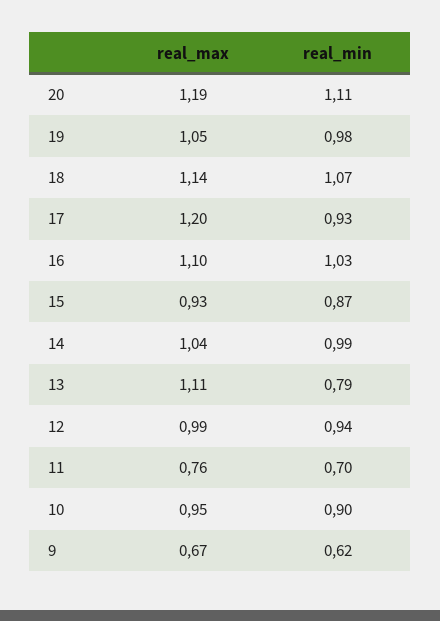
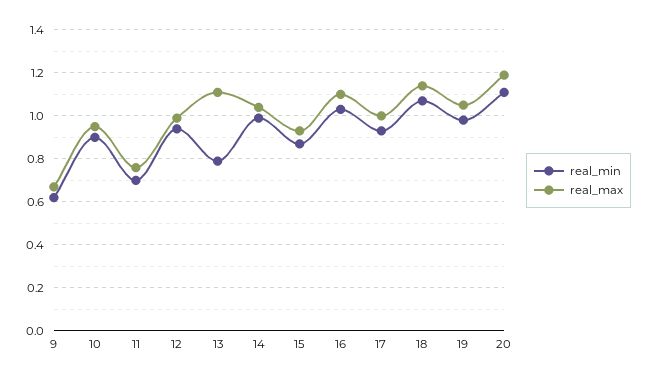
real_max, 17: 1.2 -> 1

